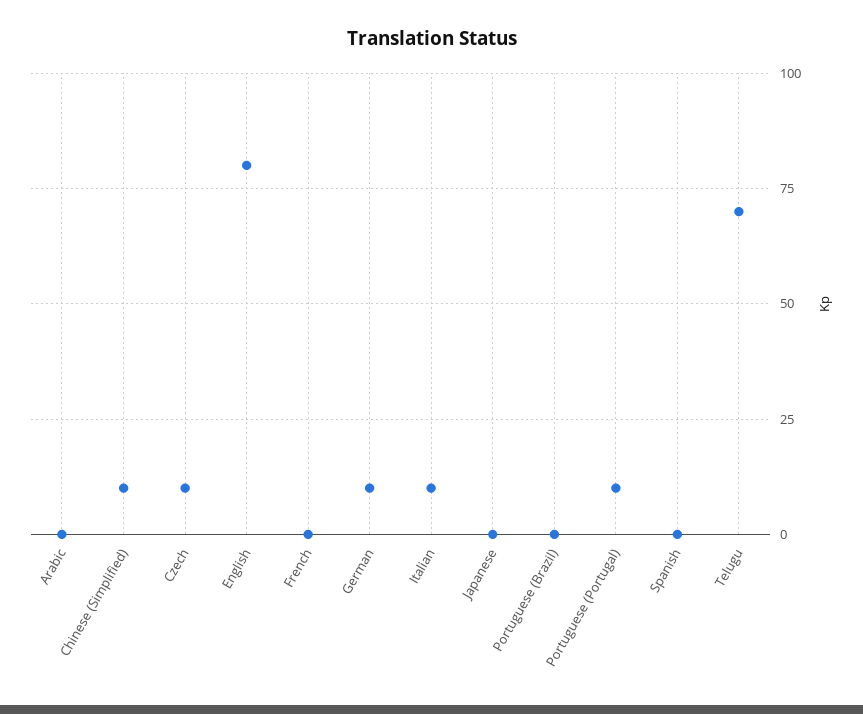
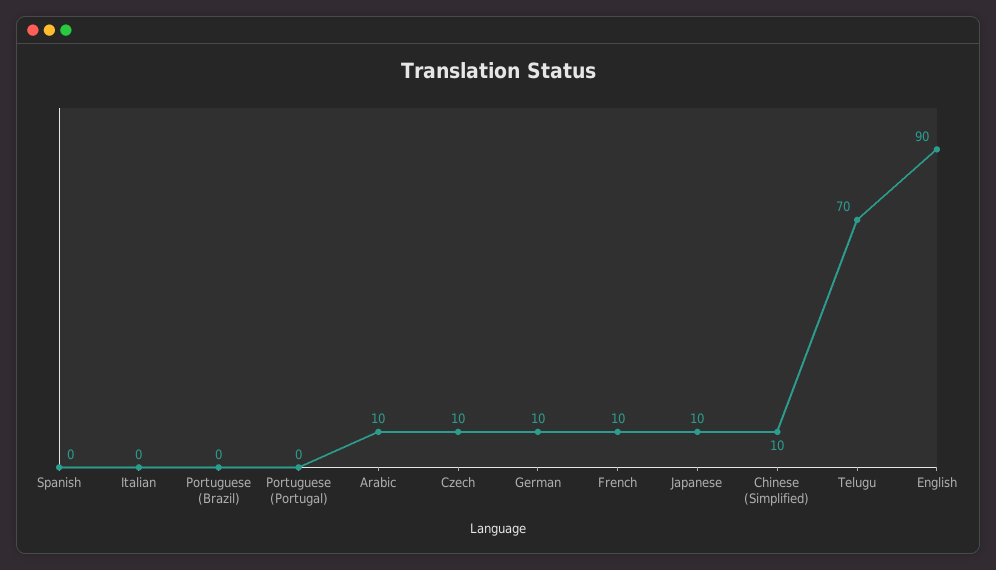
Arabic: 0 -> 10
English: 80 -> 90
French: 0 -> 10
Italian: 10 -> 0
Japanese: 0 -> 10
Portuguese (Portugal): 10 -> 0

